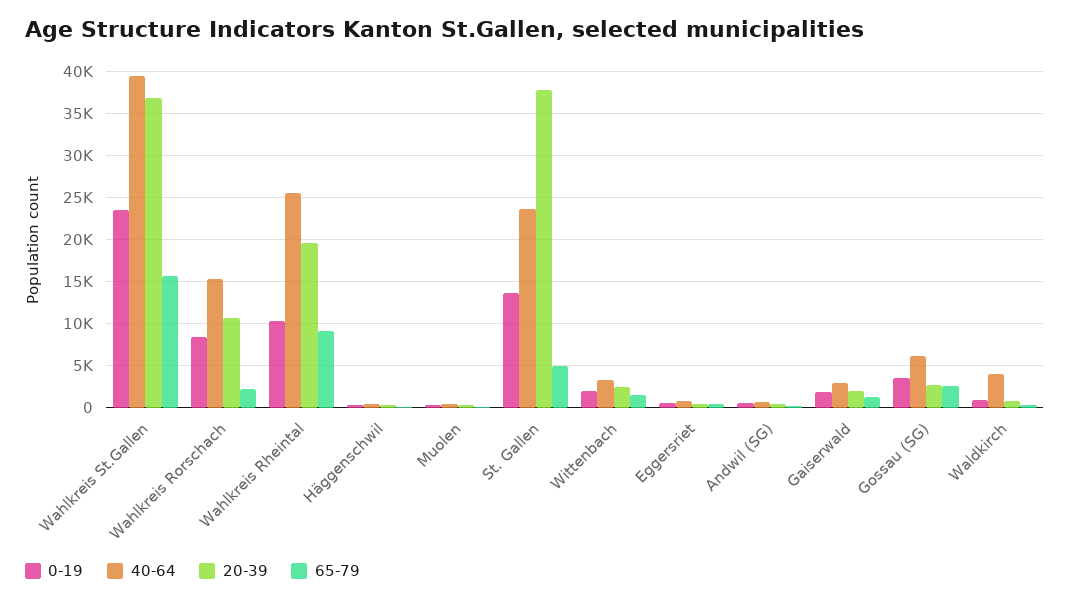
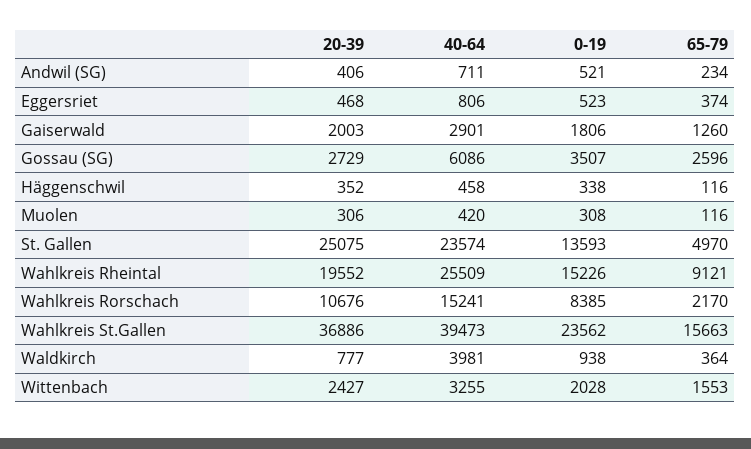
0-19, Wahlkreis Rheintal: 10000 -> 15226
20-39, St. Gallen: 38000 -> 25075

